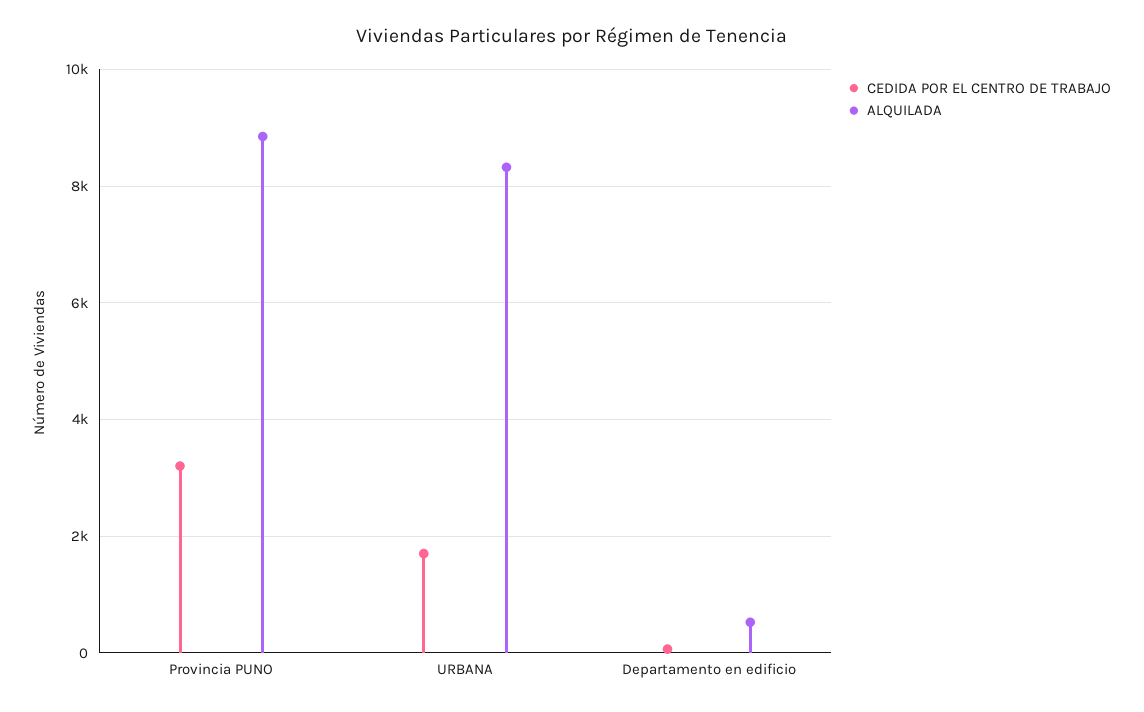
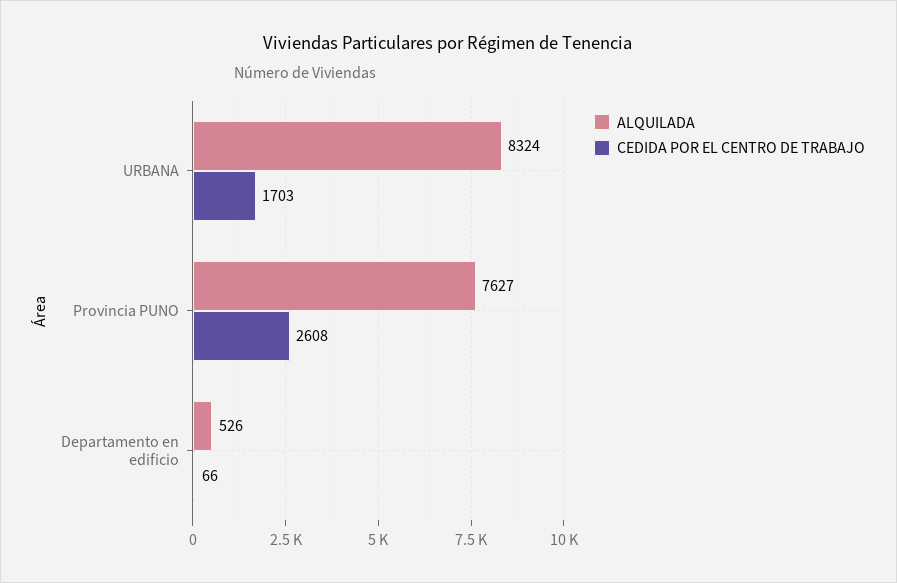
CEDIDA POR EL CENTRO DE TRABAJO, Provincia PUNO: 3200 -> 2608
ALQUILADA, Provincia PUNO: 8800 -> 7627

